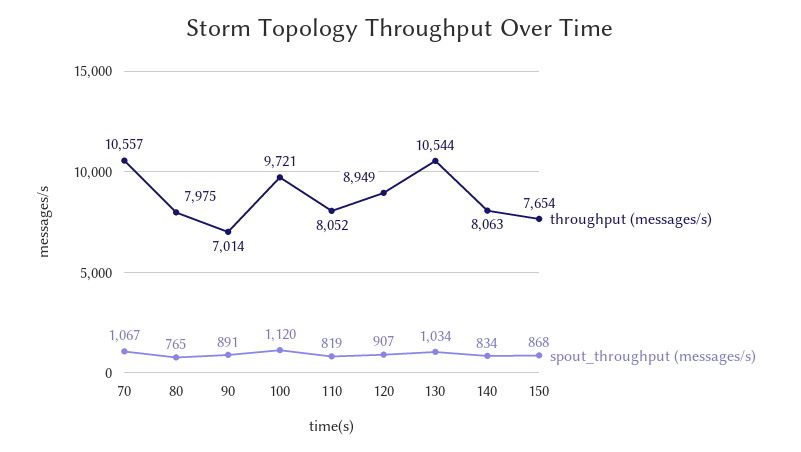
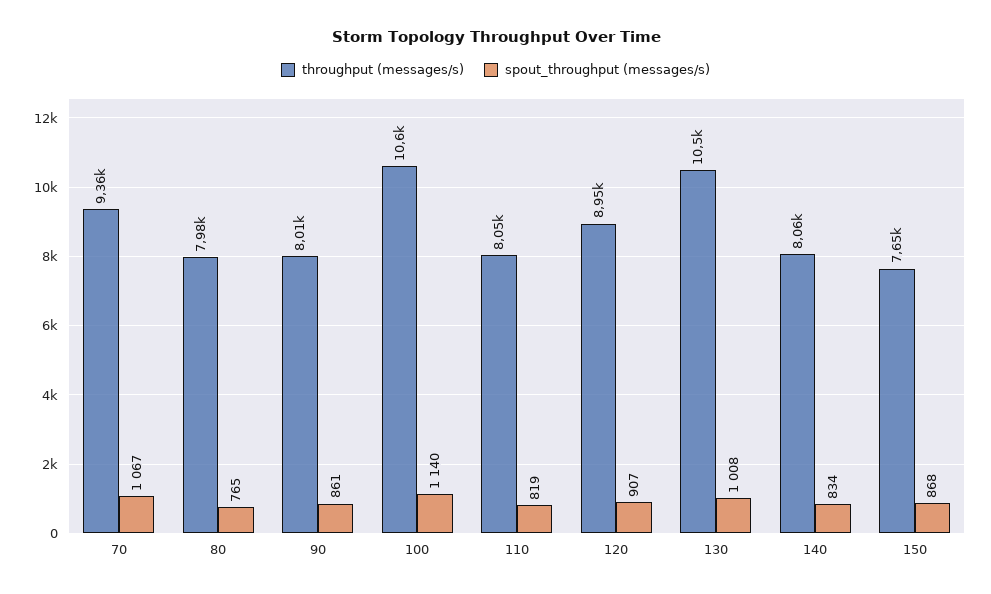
throughput (messages/s), 70: 10557 -> 9360
throughput (messages/s), 90: 7014 -> 8010
spout_throughput (messages/s), 90: 891 -> 861
throughput (messages/s), 100: 9721 -> 10600
spout_throughput (messages/s), 100: 1120 -> 1140
spout_throughput (messages/s), 130: 1034 -> 1008

